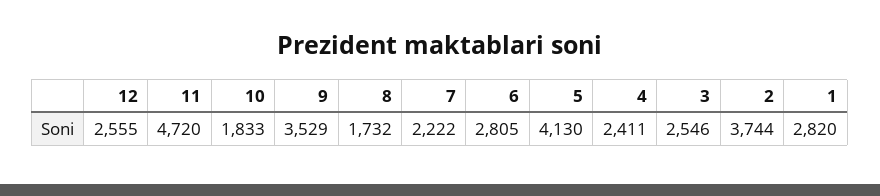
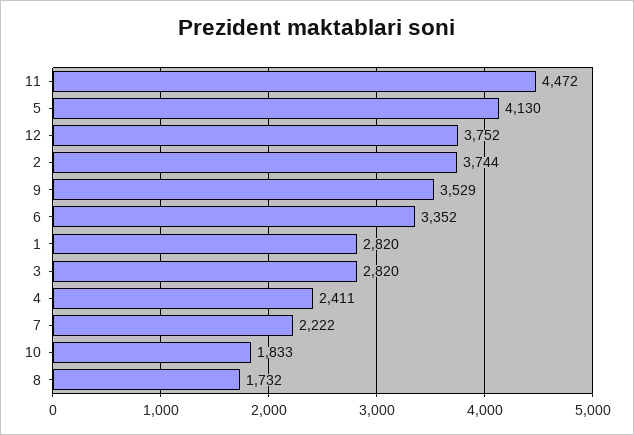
12: 2555 -> 3752
11: 4720 -> 4472
6: 2805 -> 3352
3: 2546 -> 2820

